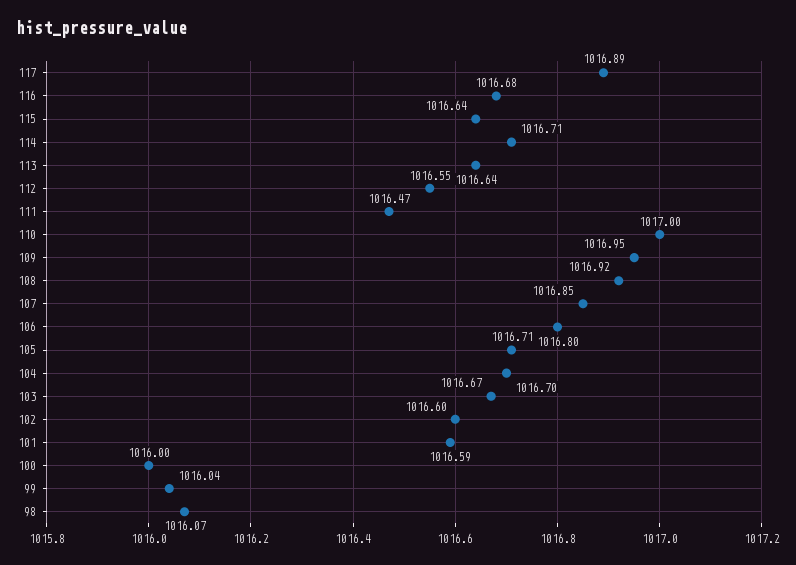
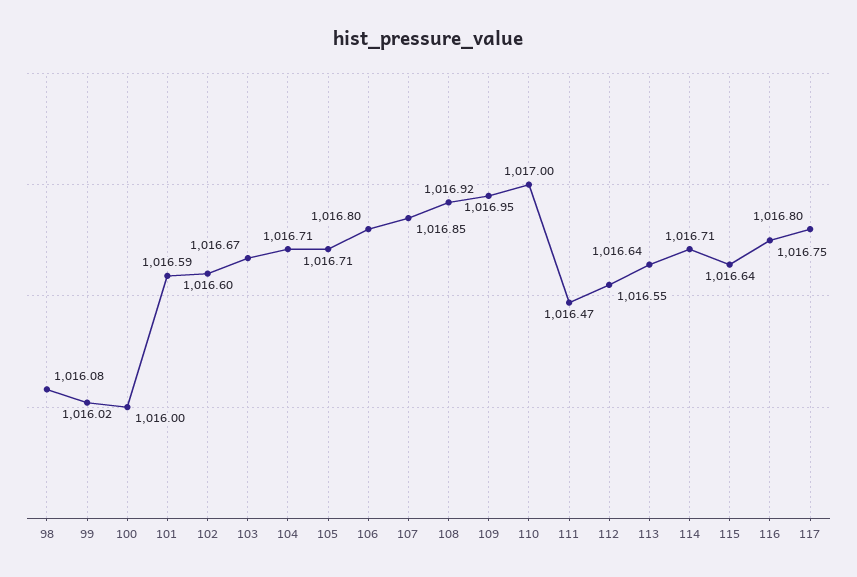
117: 1016.89 -> 1016.8
116: 1016.68 -> 1016.75
104: 1016.7 -> 1016.71
99: 1016.04 -> 1016.02
98: 1016.07 -> 1016.08

